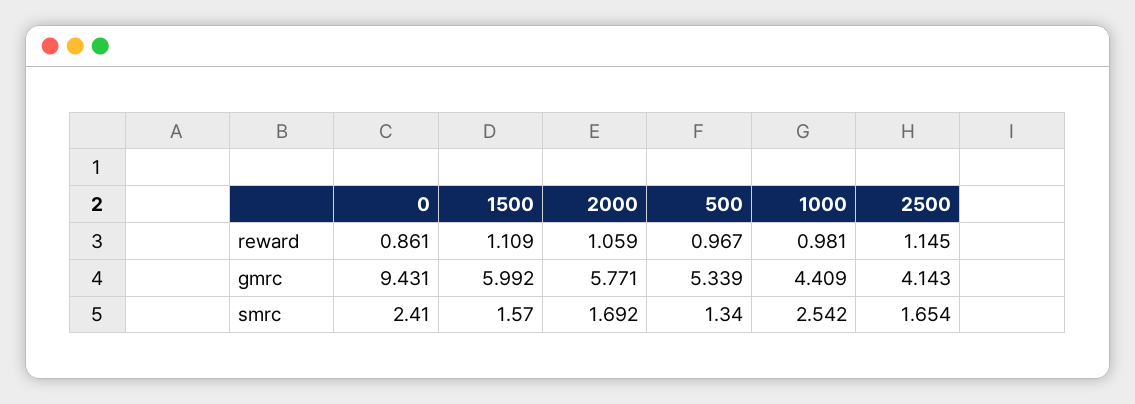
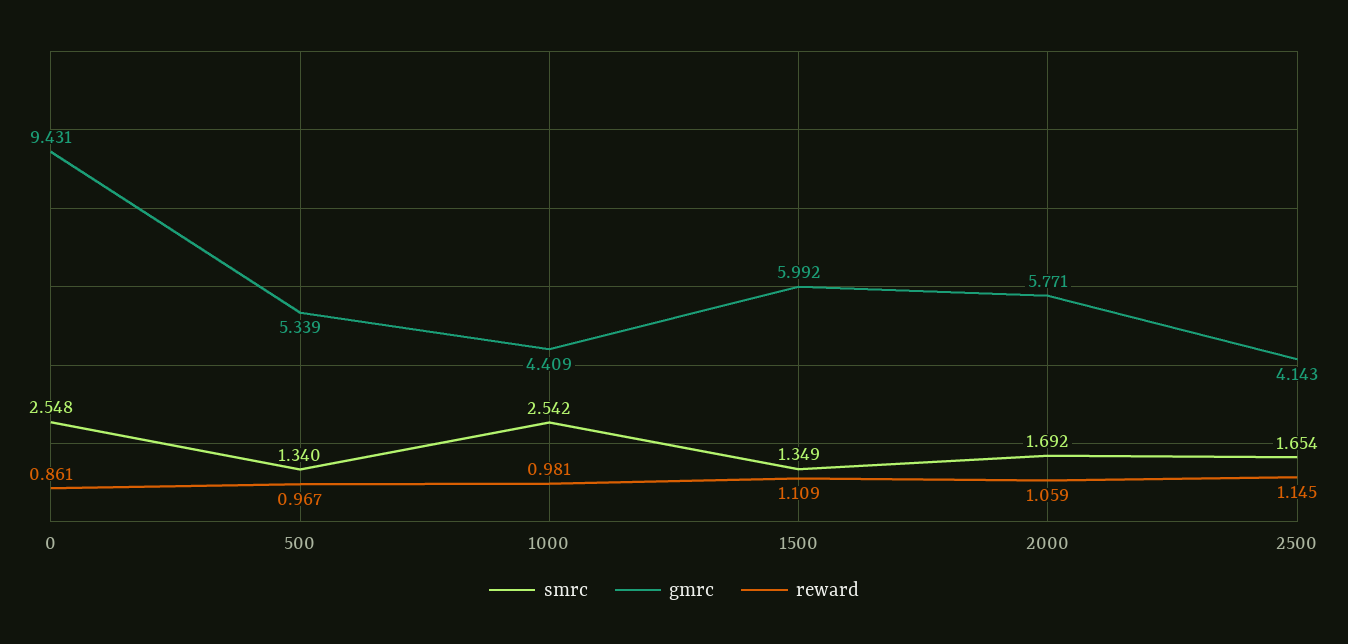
smrc, 0: 2.41 -> 2.548
smrc, 1500: 1.57 -> 1.349

